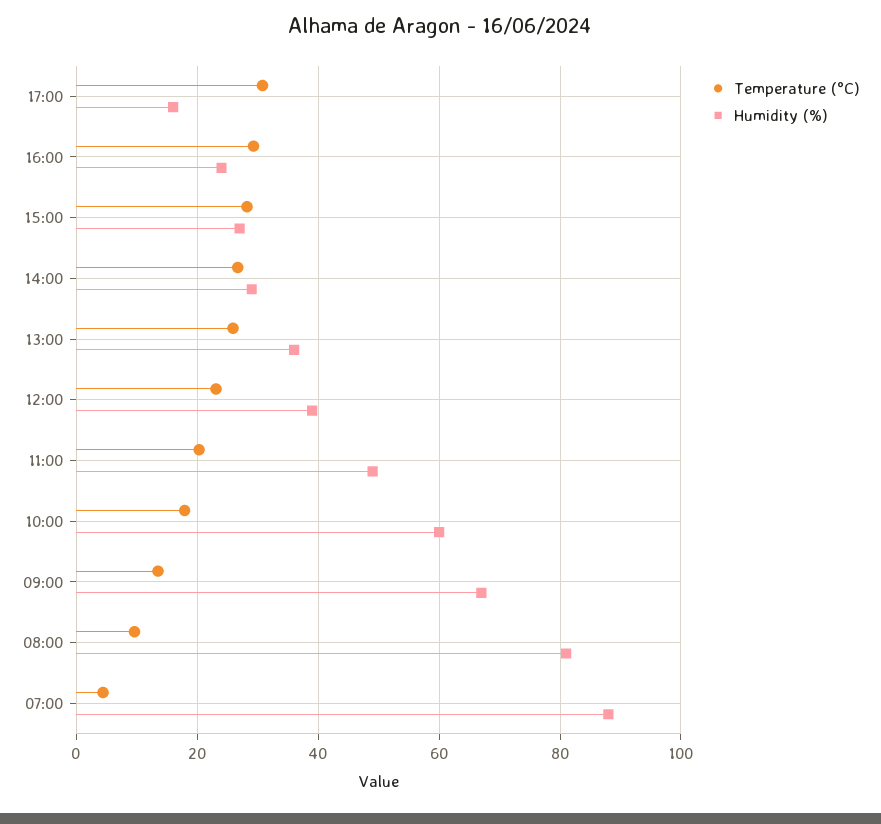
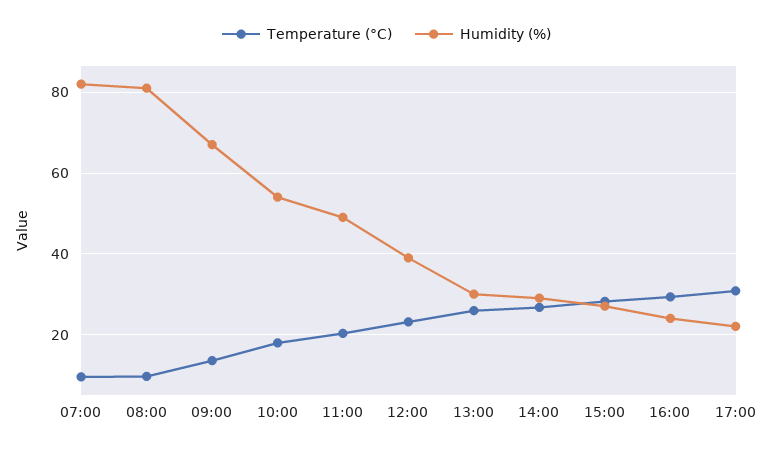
Humidity (%), 17:00: 16 -> 22
Humidity (%), 13:00: 36 -> 30
Humidity (%), 10:00: 60 -> 54
Temperature (°C), 07:00: 4 -> 10
Humidity (%), 07:00: 88 -> 82

